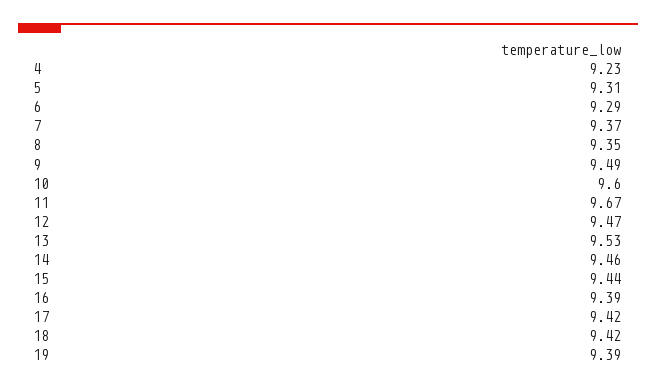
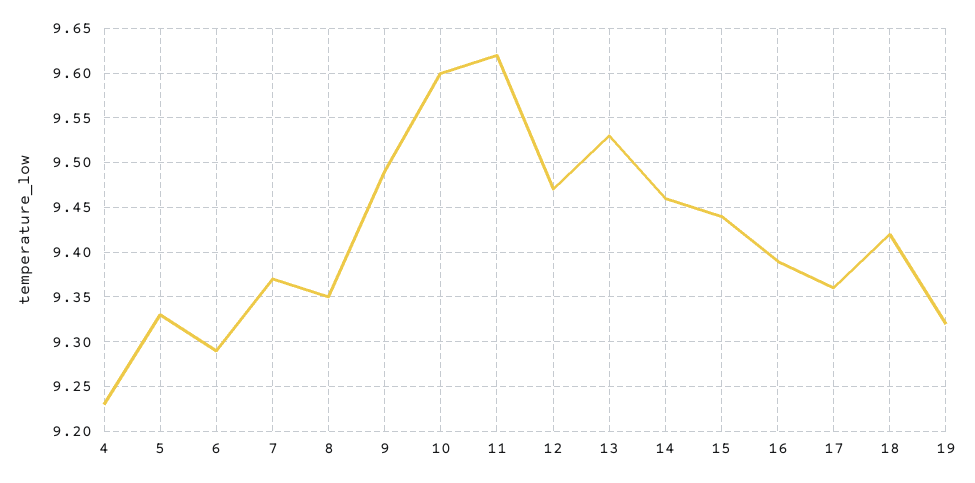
5: 9.31 -> 9.33
11: 9.67 -> 9.62
17: 9.42 -> 9.36
19: 9.39 -> 9.32

